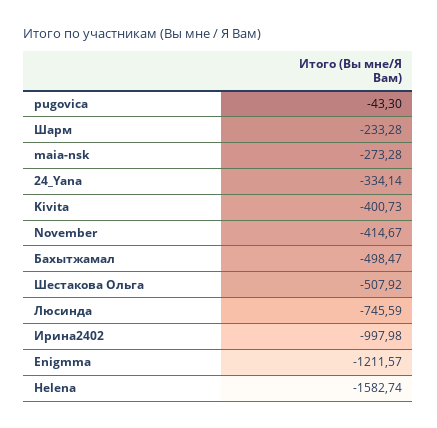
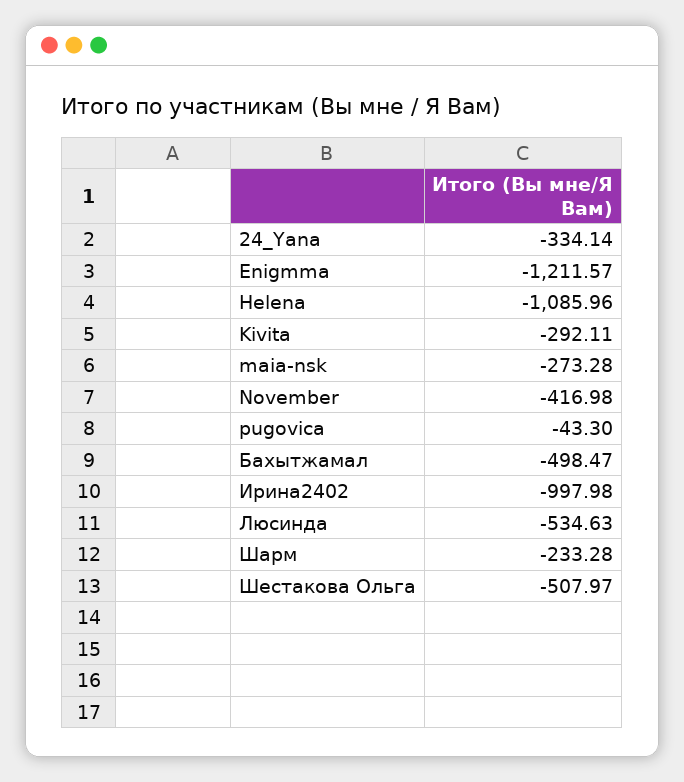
Kivita: -400.73 -> -292.11
November: -414.67 -> -416.98
Шестакова Ольга: -507.92 -> -507.97
Люсинда: -745.59 -> -534.63
Helena: -1582.74 -> -1085.96

